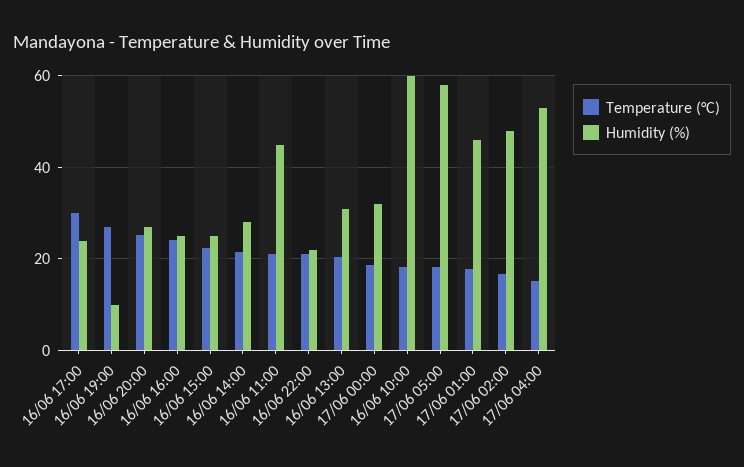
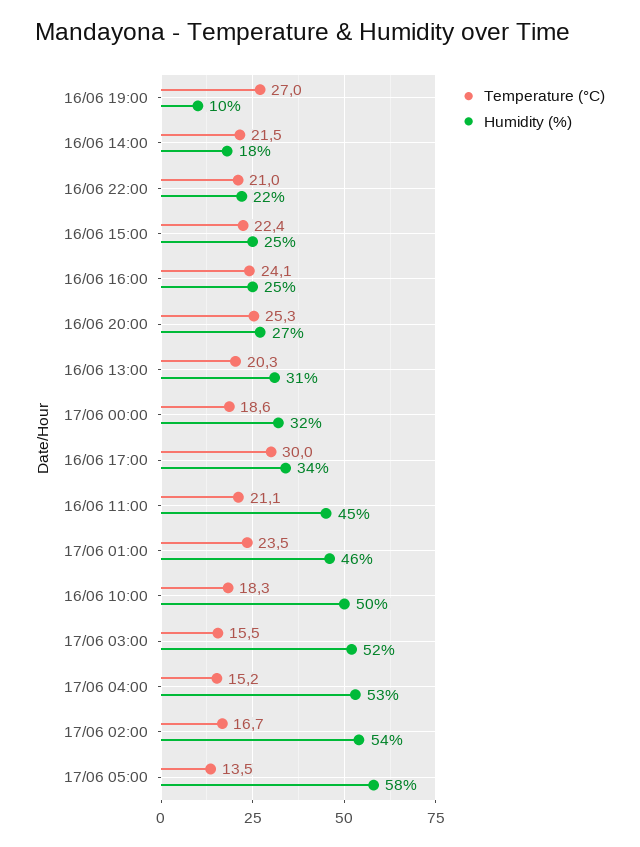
Humidity (%), 16/06 17:00: 24 -> 34
Humidity (%), 16/06 14:00: 28 -> 18
Humidity (%), 16/06 10:00: 60 -> 50
Temperature (°C), 17/06 05:00: 18 -> 13.5
Temperature (°C), 17/06 01:00: 18 -> 23.5
Humidity (%), 17/06 02:00: 48 -> 54
Temperature (°C), 17/06 03:00: none -> 15.5
Humidity (%), 17/06 03:00: none -> 52

